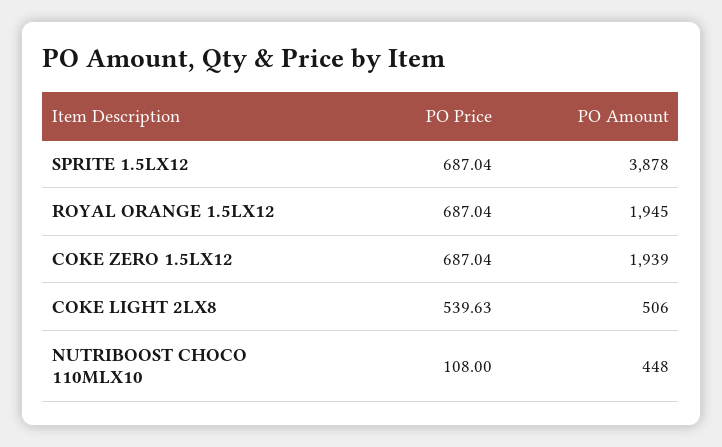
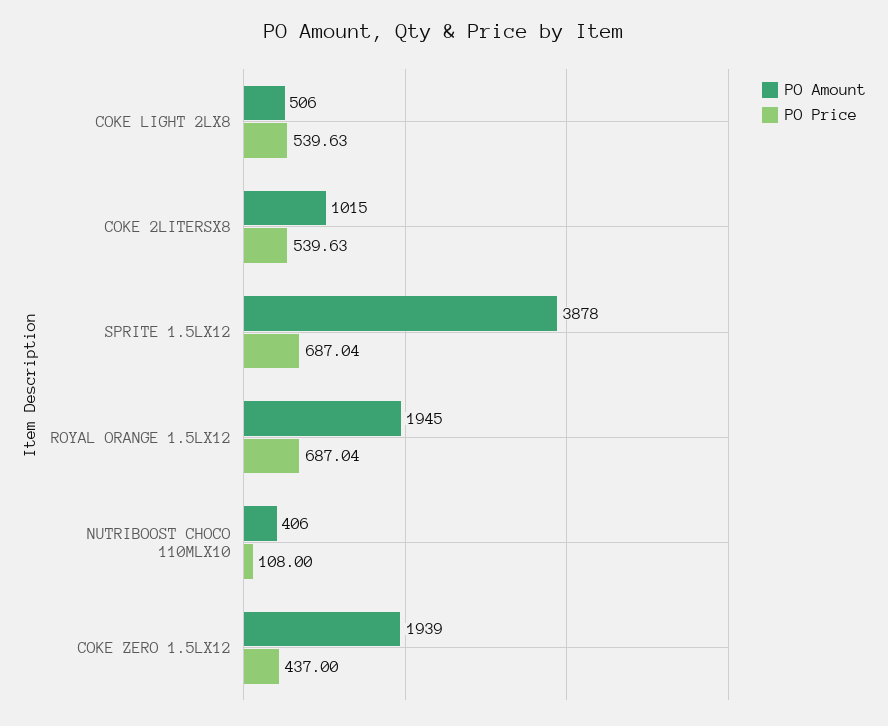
PO Price, COKE ZERO 1.5LX12: 687.04 -> 437
PO Amount, NUTRIBOOST CHOCO 110MLX10: 448 -> 406
PO Amount, COKE 2LITERSX8: none -> 1015
PO Price, COKE 2LITERSX8: none -> 539.63

